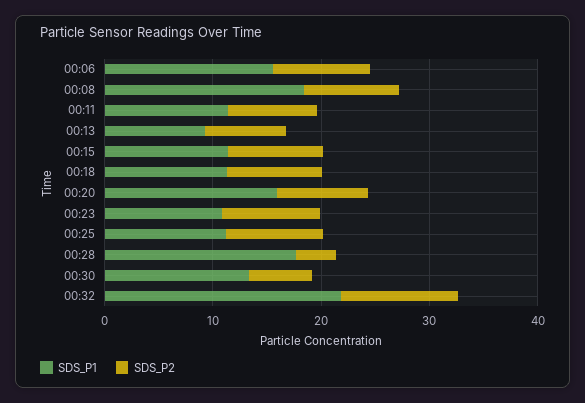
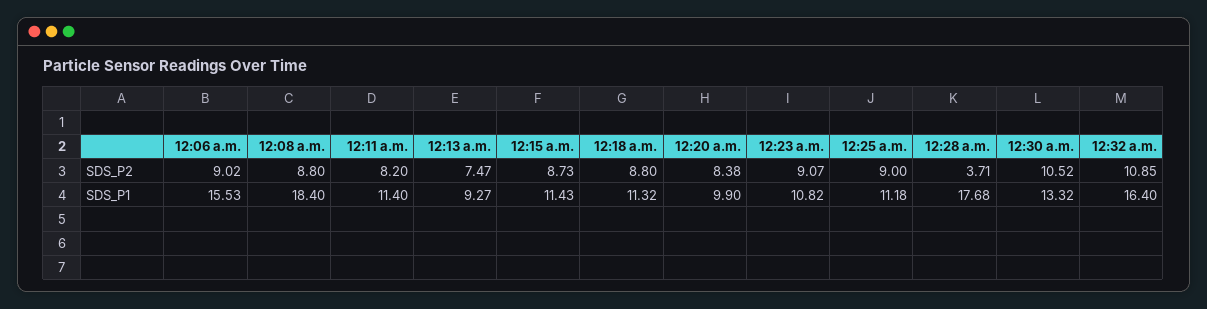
SDS_P1, 00:20: 16 -> 9.9
SDS_P2, 00:30: 6 -> 10.52
SDS_P1, 00:32: 22 -> 16.4

